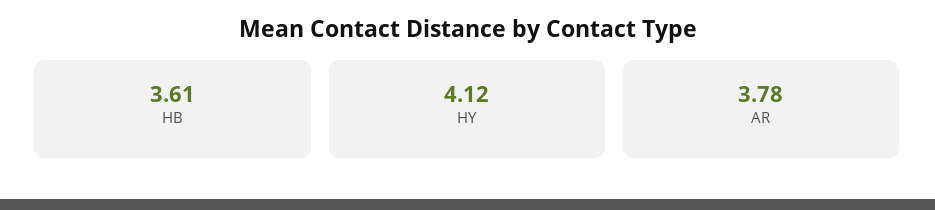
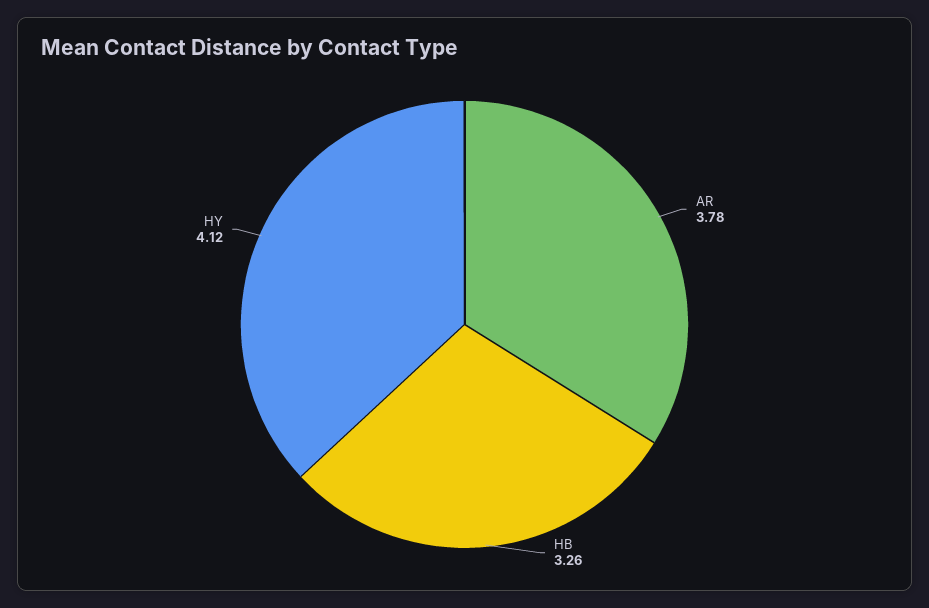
HB: 3.61 -> 3.26

